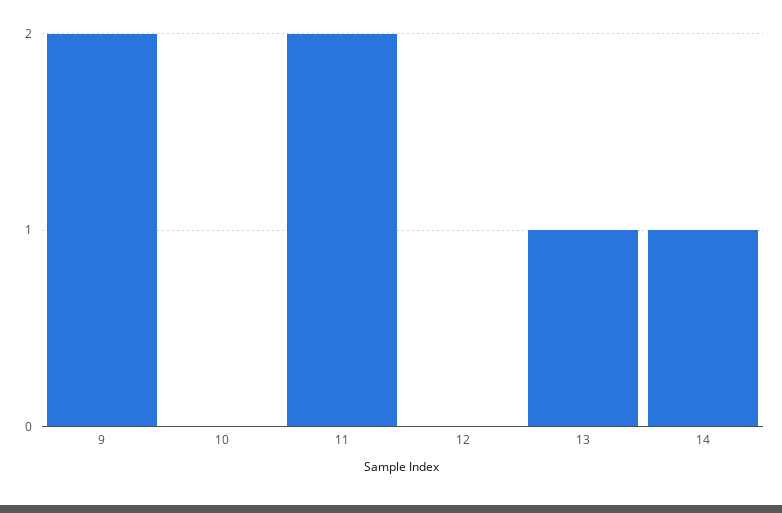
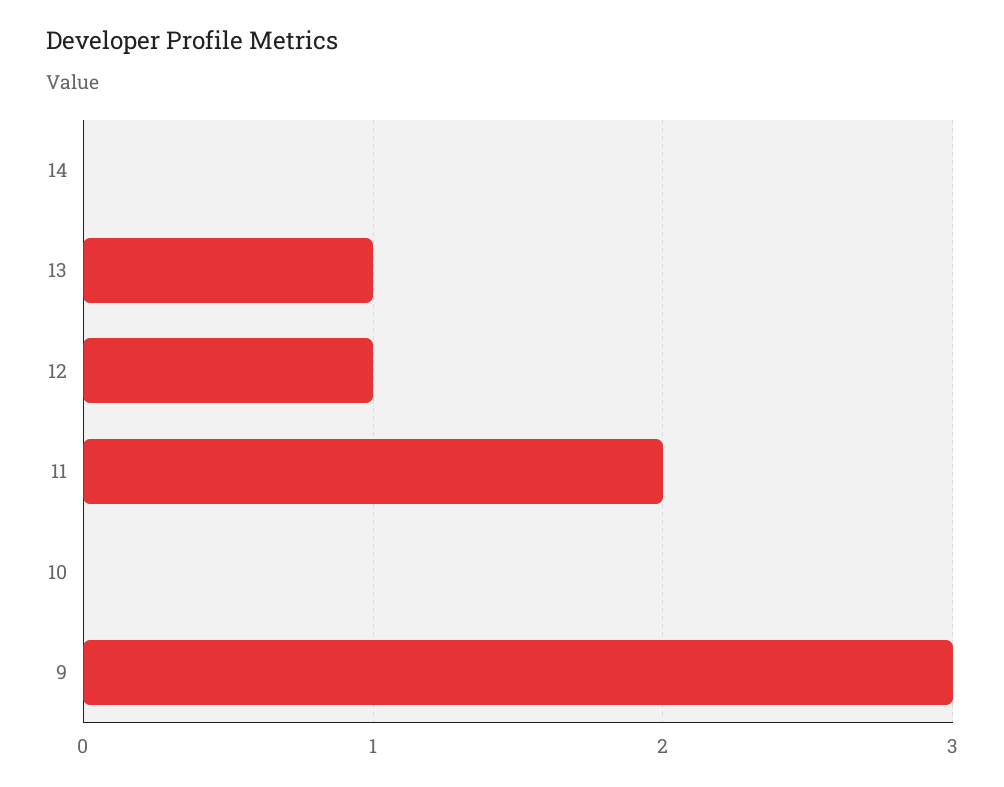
9: 2 -> 3
12: 0 -> 1
14: 1 -> 0

